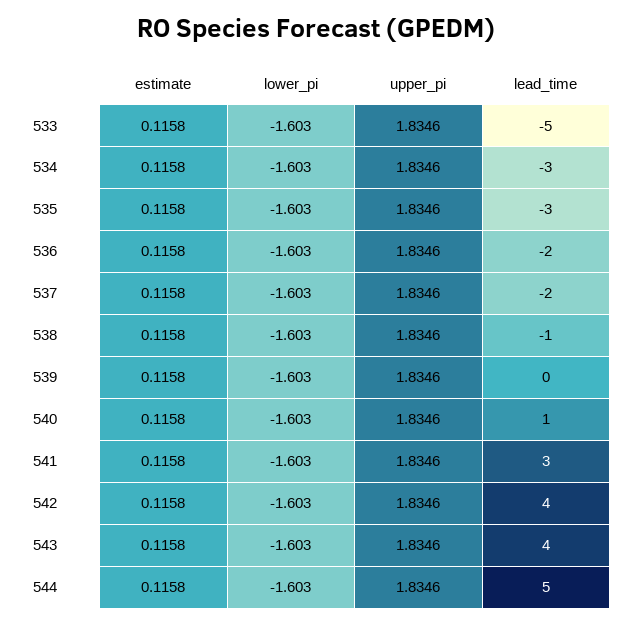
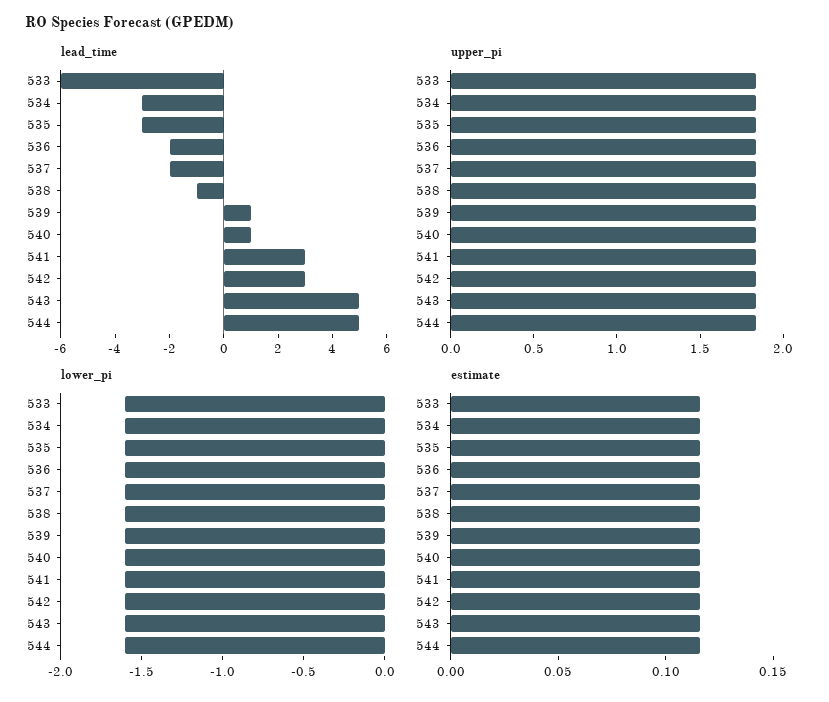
lead_time, 533: -5 -> -6
lead_time, 539: 0 -> 1
lead_time, 542: 4 -> 3
lead_time, 543: 4 -> 5

